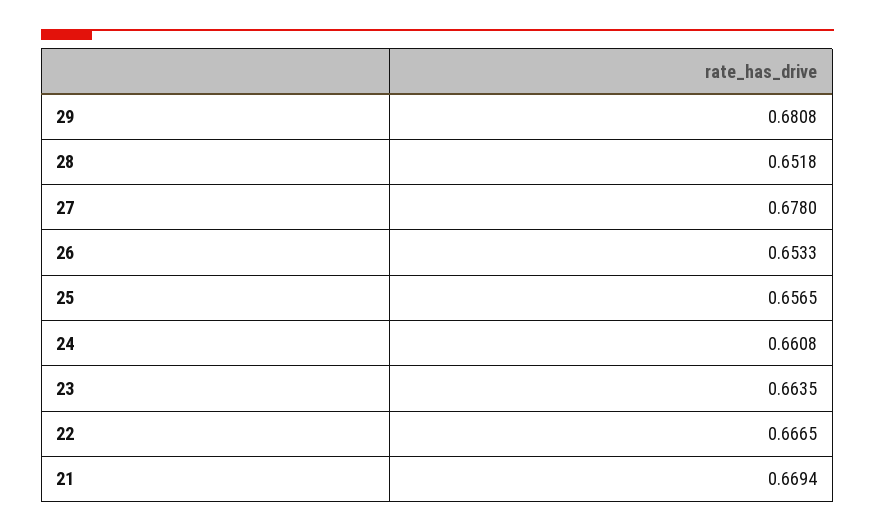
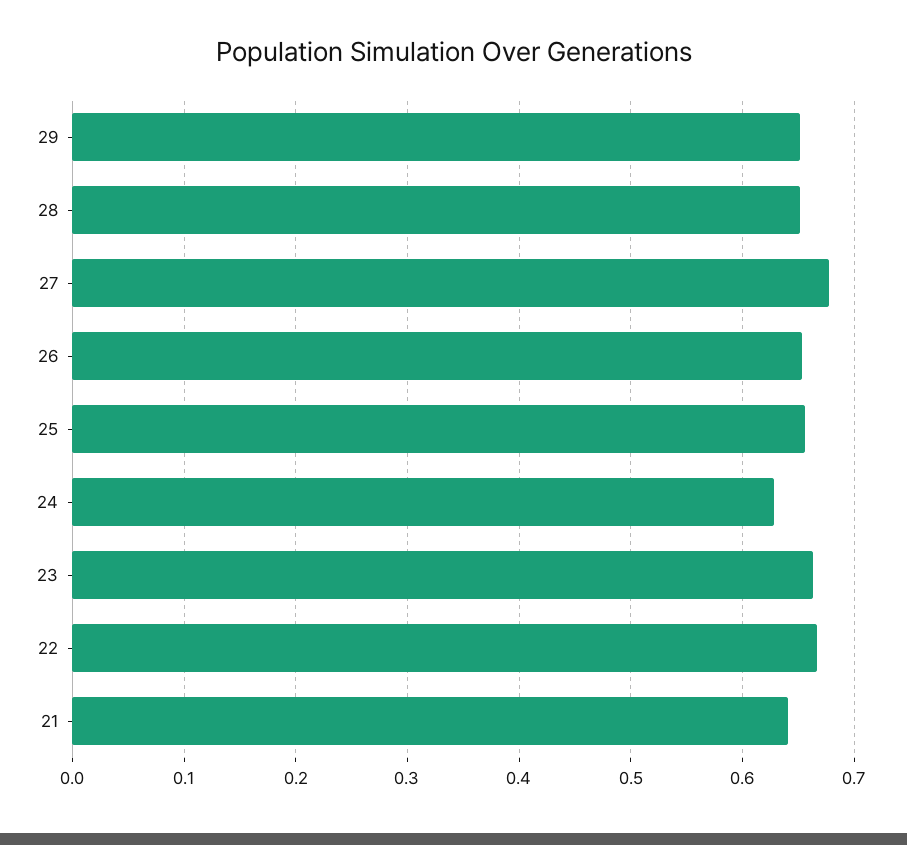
29: 0.6808 -> 0.65
24: 0.6608 -> 0.63
21: 0.6694 -> 0.64

